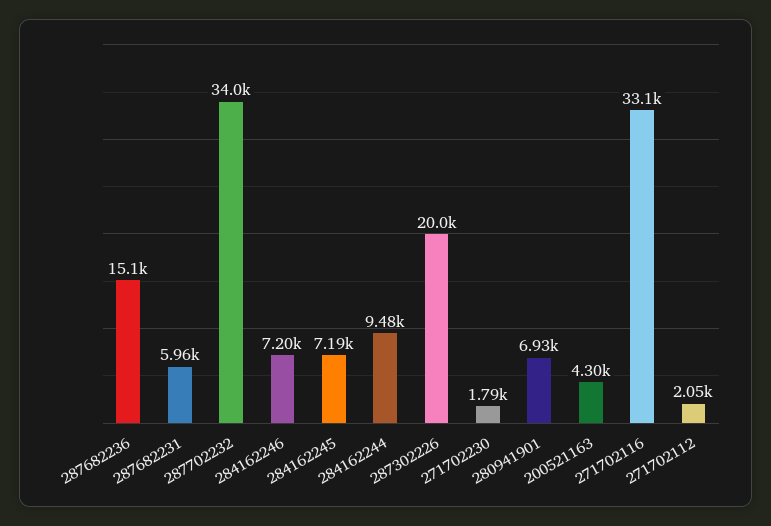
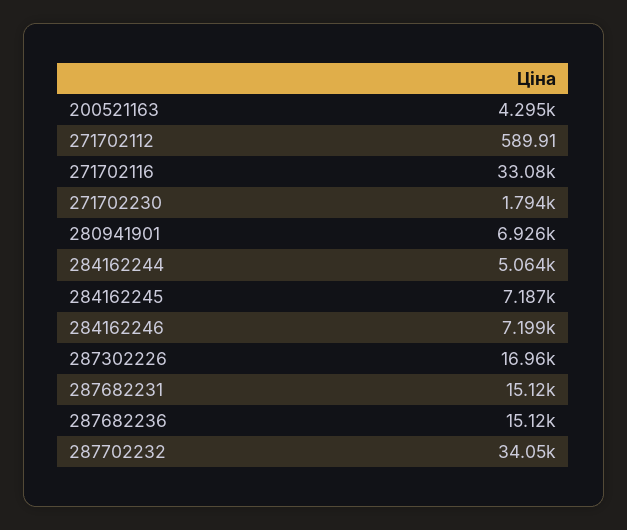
287682231: 5960 -> 15120
284162244: 9480 -> 5064
287302226: 20000 -> 16960
271702112: 2050 -> 589.91

